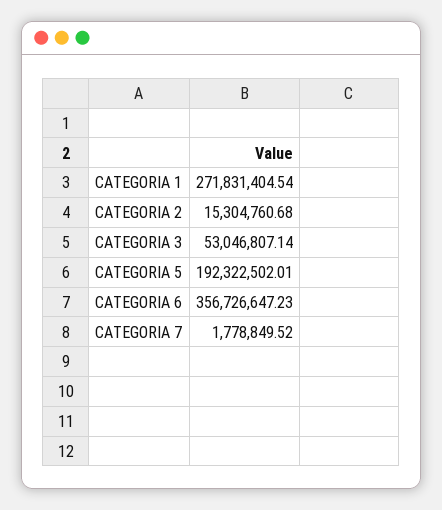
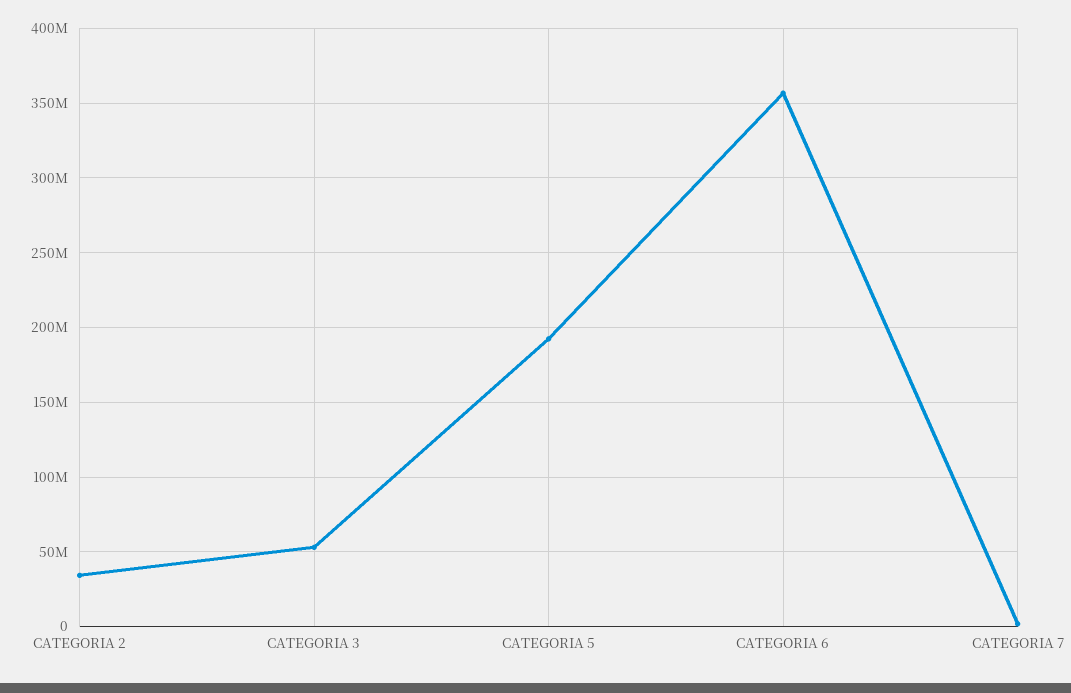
CATEGORIA 1: 271831404.54 -> none
CATEGORIA 2: 15304760.68 -> 35000000

